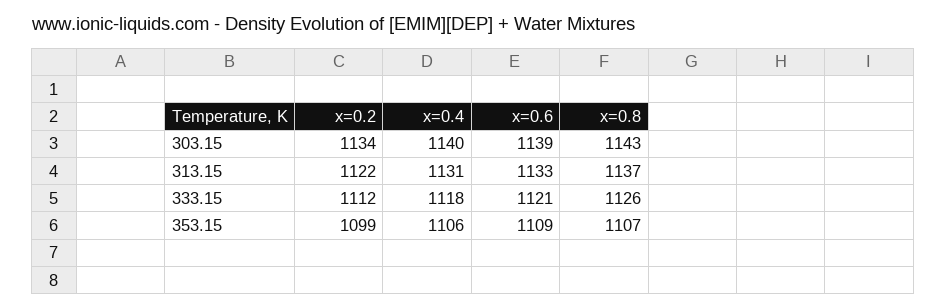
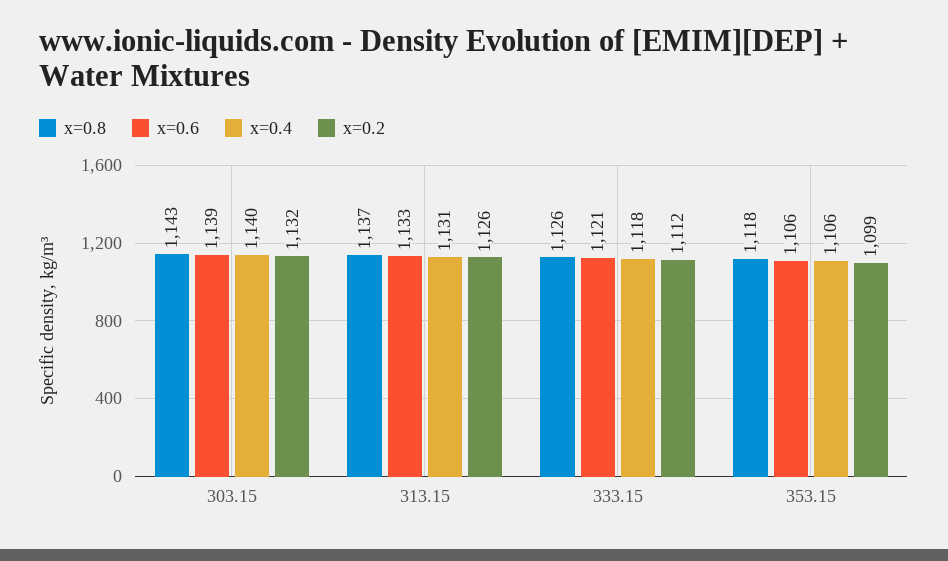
x=0.2, 303.15: 1134 -> 1132
x=0.2, 313.15: 1122 -> 1126
x=0.6, 353.15: 1109 -> 1106
x=0.8, 353.15: 1107 -> 1118

